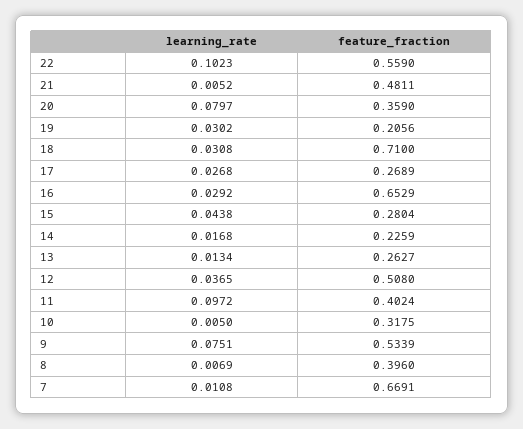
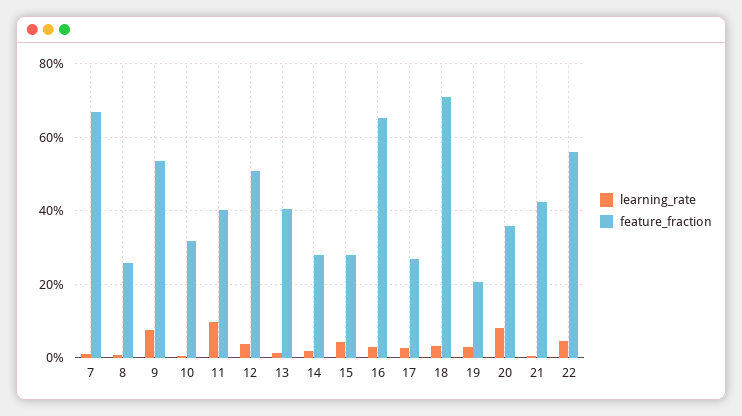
learning_rate, 22: 0.1023 -> 0.04
feature_fraction, 21: 0.4811 -> 0.42
feature_fraction, 14: 0.2259 -> 0.28
feature_fraction, 13: 0.2627 -> 0.4
feature_fraction, 8: 0.396 -> 0.26

